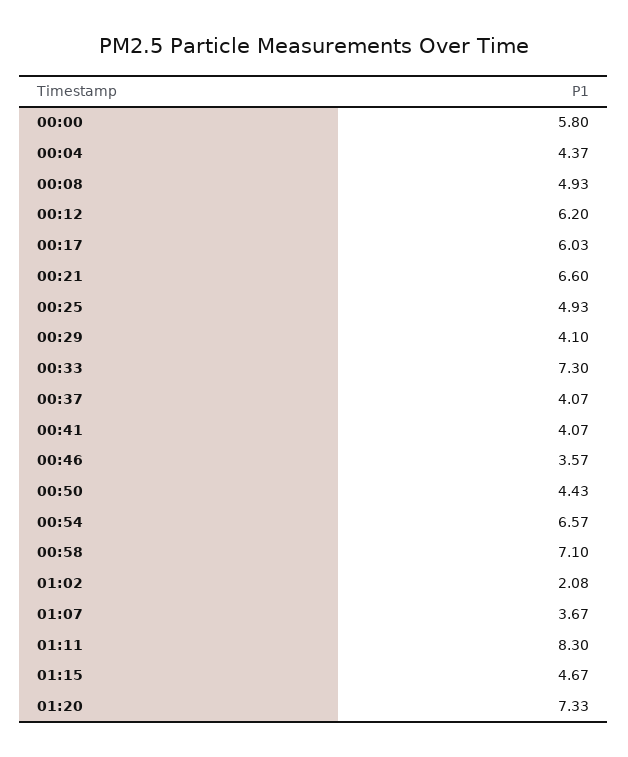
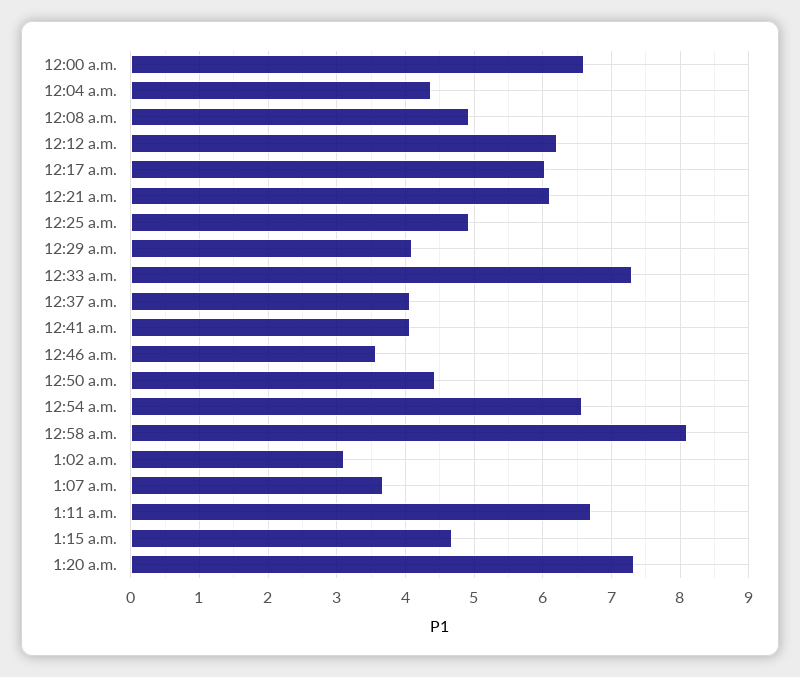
00:00: 5.8 -> 6.6
00:21: 6.6 -> 6.1
00:58: 7.1 -> 8.1
01:02: 2.08 -> 3.1
01:11: 8.3 -> 6.7

